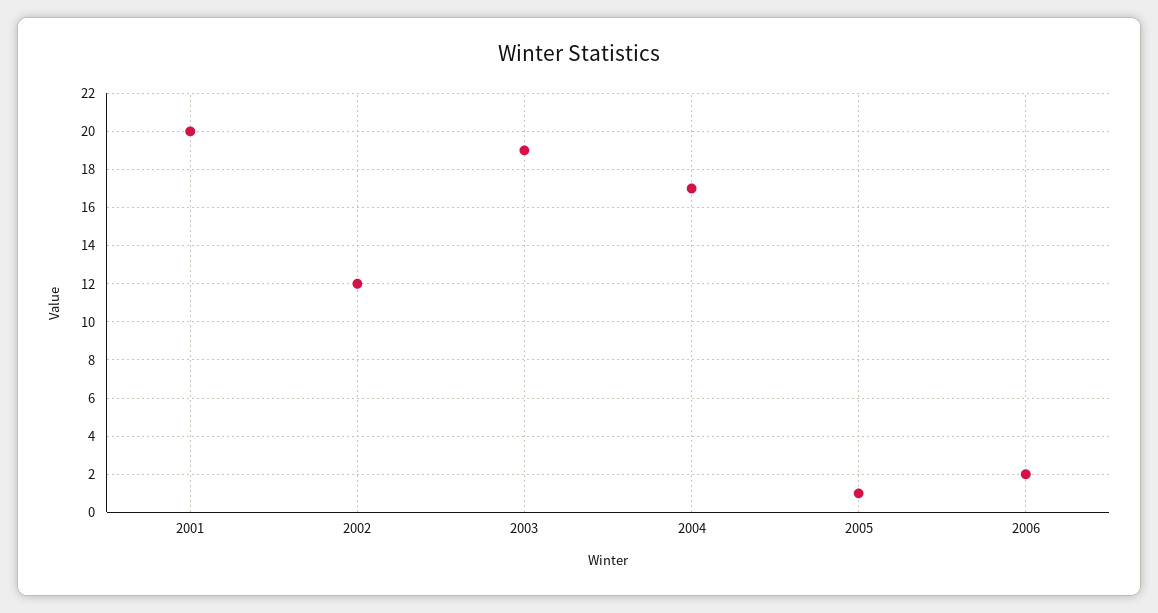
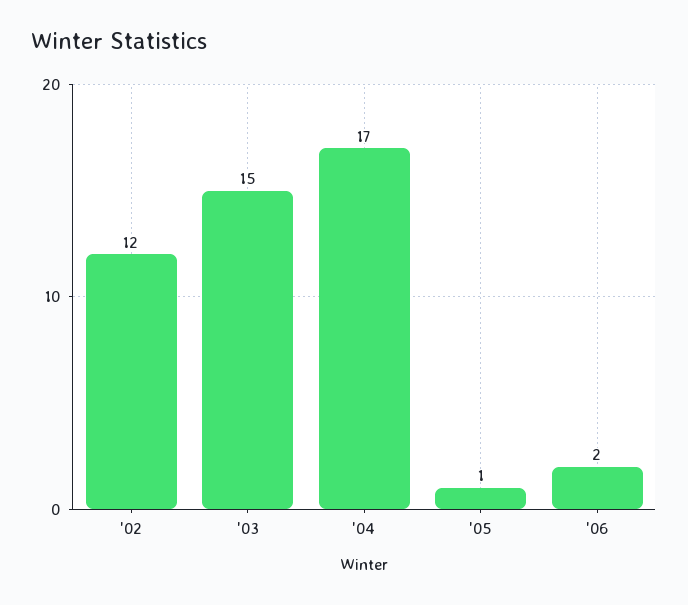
2001: 20 -> none
2003: 19 -> 15

